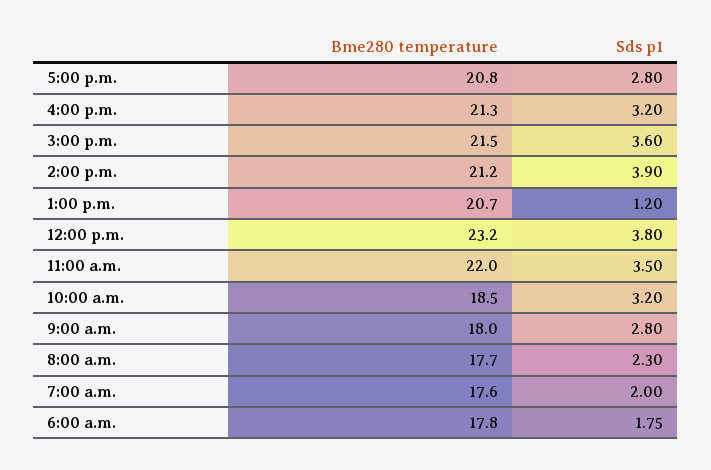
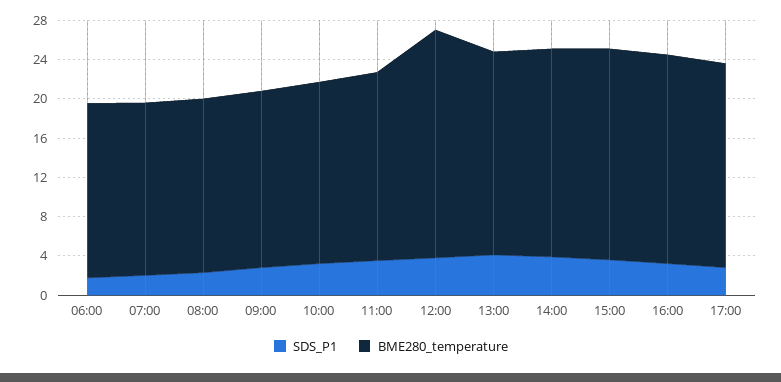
Sds p1, 1:00 p.m.: 1.2 -> 4
Bme280 temperature, 11:00 a.m.: 22 -> 19

